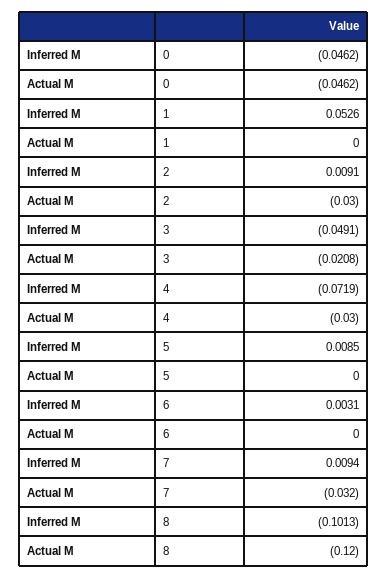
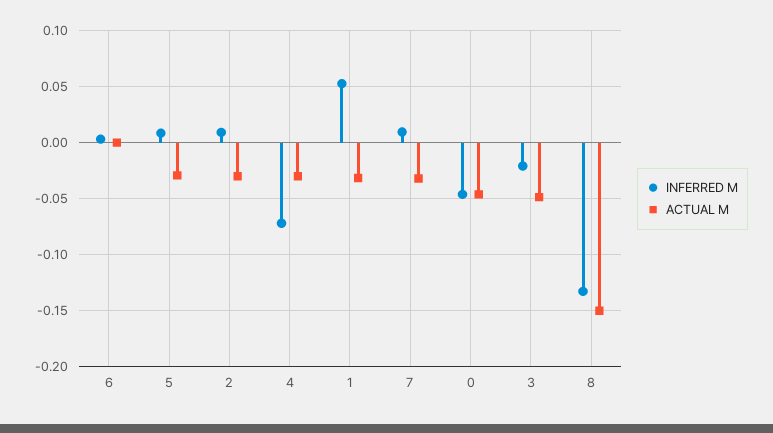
Actual M, 1: 0 -> -0.03
Inferred M, 3: -0.0491 -> -0.02
Actual M, 3: -0.0208 -> -0.05
Actual M, 5: 0 -> -0.03
Inferred M, 8: -0.1013 -> -0.13
Actual M, 8: -0.12 -> -0.15

